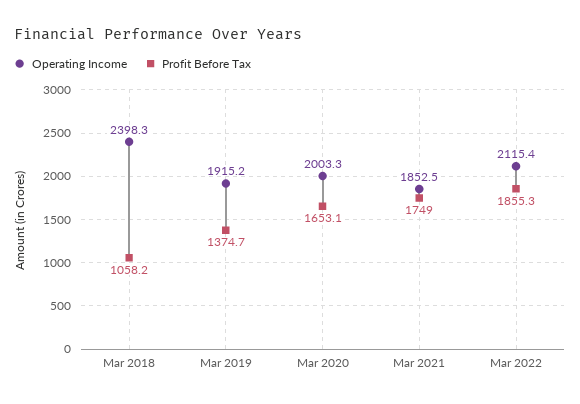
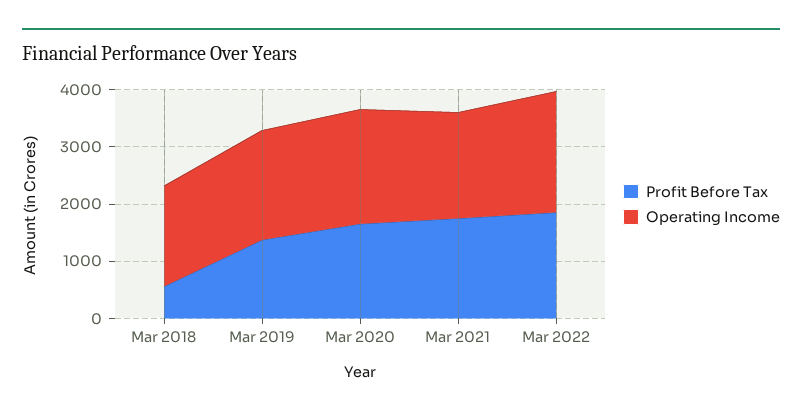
Operating Income, Mar 2018: 2398.3 -> 1800
Profit Before Tax, Mar 2018: 1058.2 -> 600

